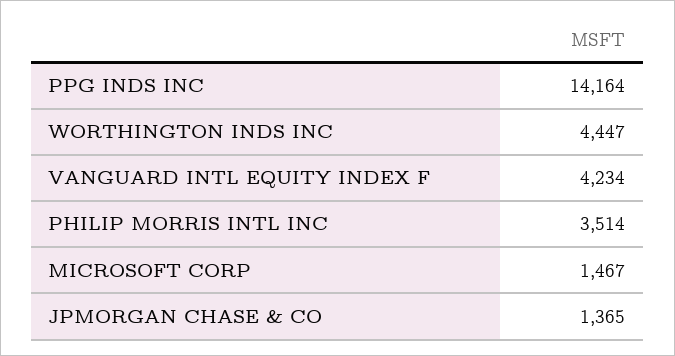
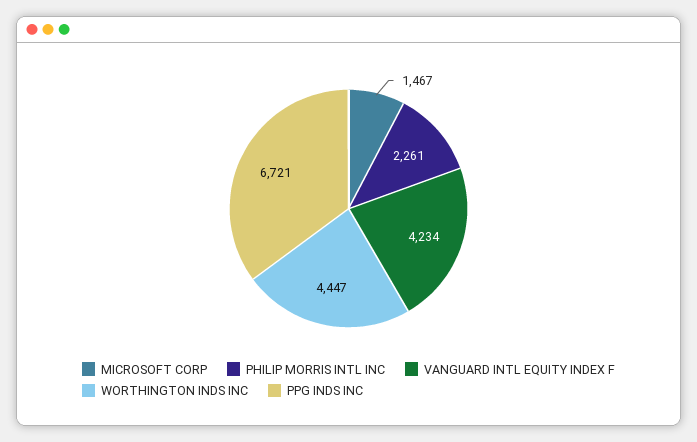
PPG INDS INC: 14164 -> 6721
PHILIP MORRIS INTL INC: 3514 -> 2261
JPMORGAN CHASE & CO: 1365 -> none

